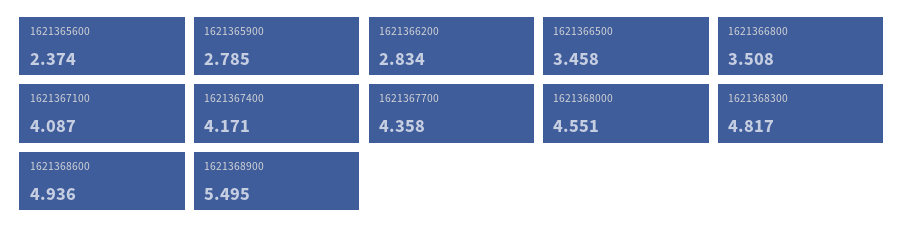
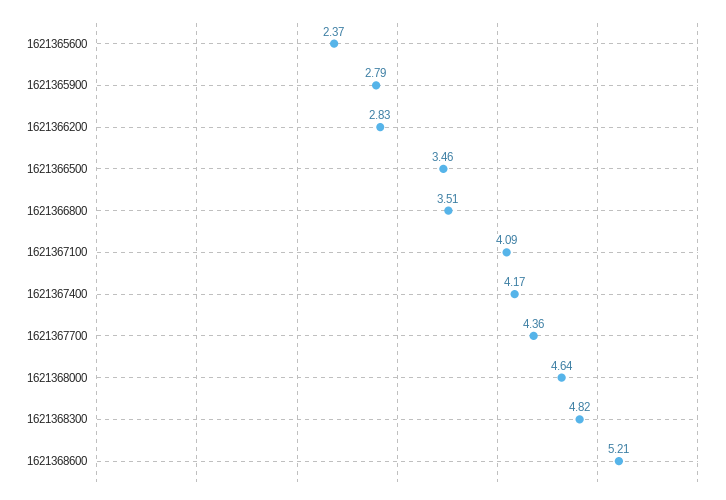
1621368000: 4.551 -> 4.64
1621368600: 4.936 -> 5.21
1621368900: 5.495 -> none

